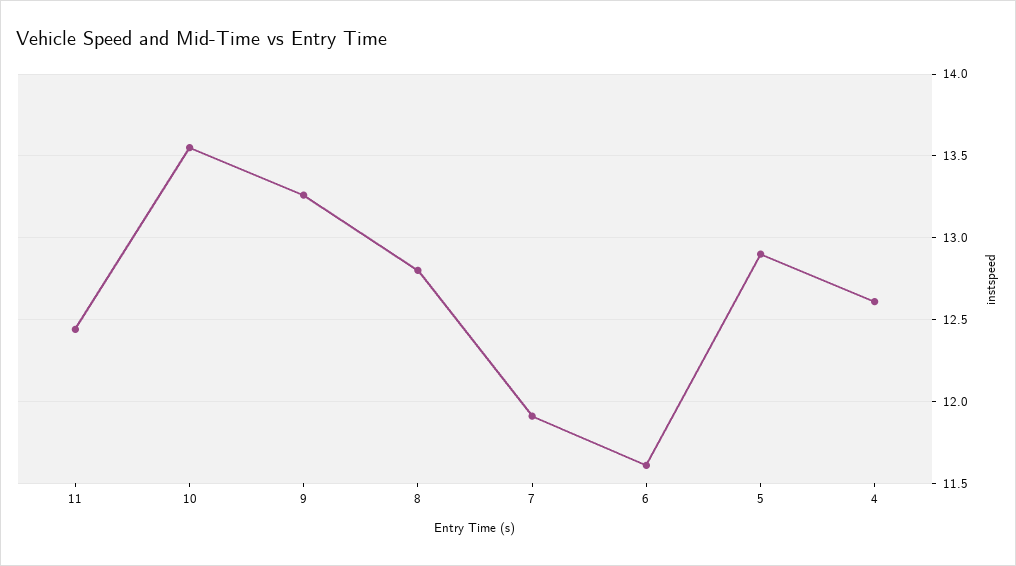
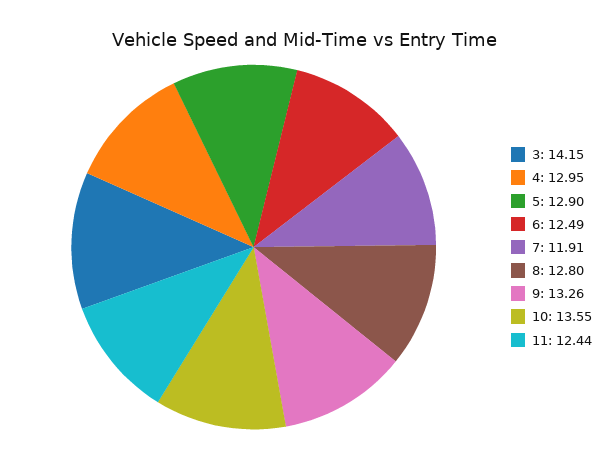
6: 11.6 -> 12.49
4: 12.6 -> 12.95
3: none -> 14.15

